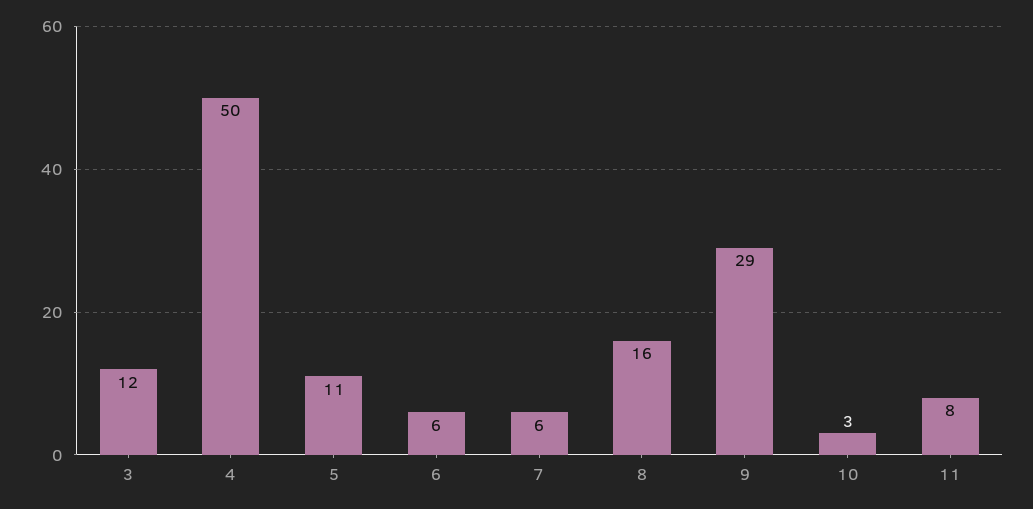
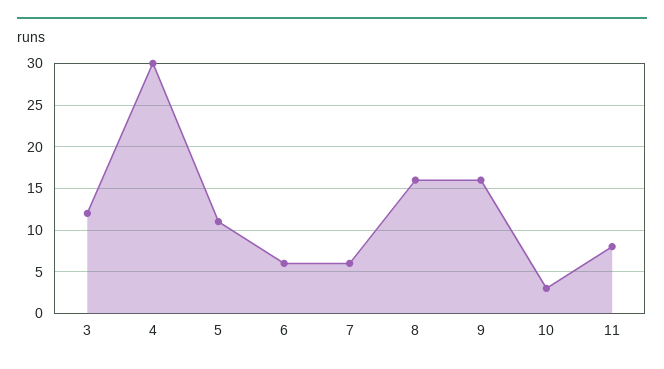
4: 50 -> 30
9: 29 -> 16

